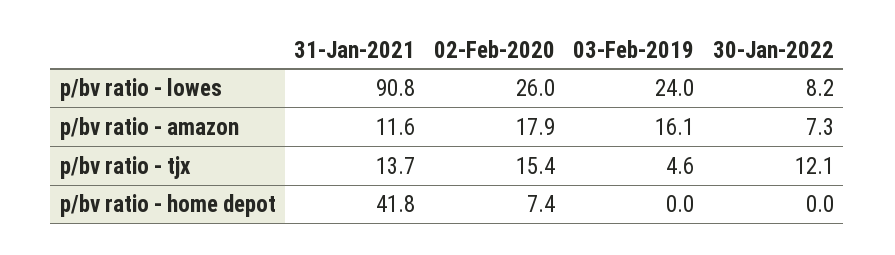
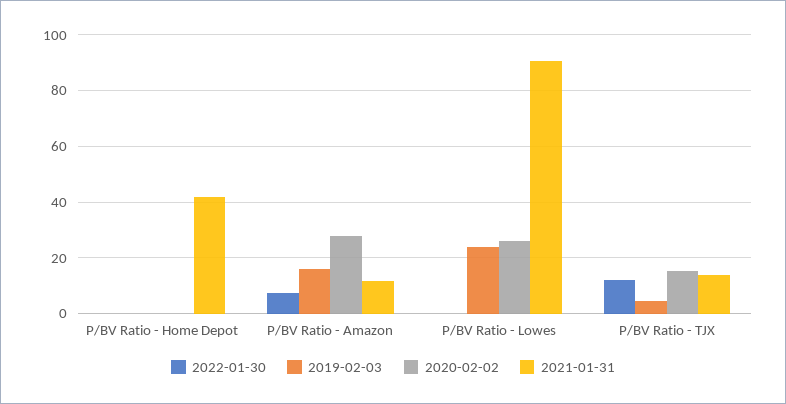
30-Jan-2022, p/bv ratio - lowes: 8.2 -> 0
02-Feb-2020, p/bv ratio - amazon: 17.9 -> 27.5
02-Feb-2020, p/bv ratio - home depot: 7.4 -> 0

